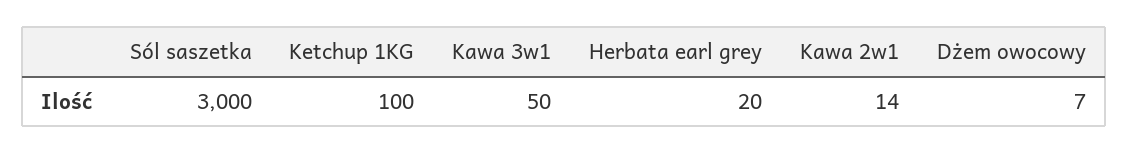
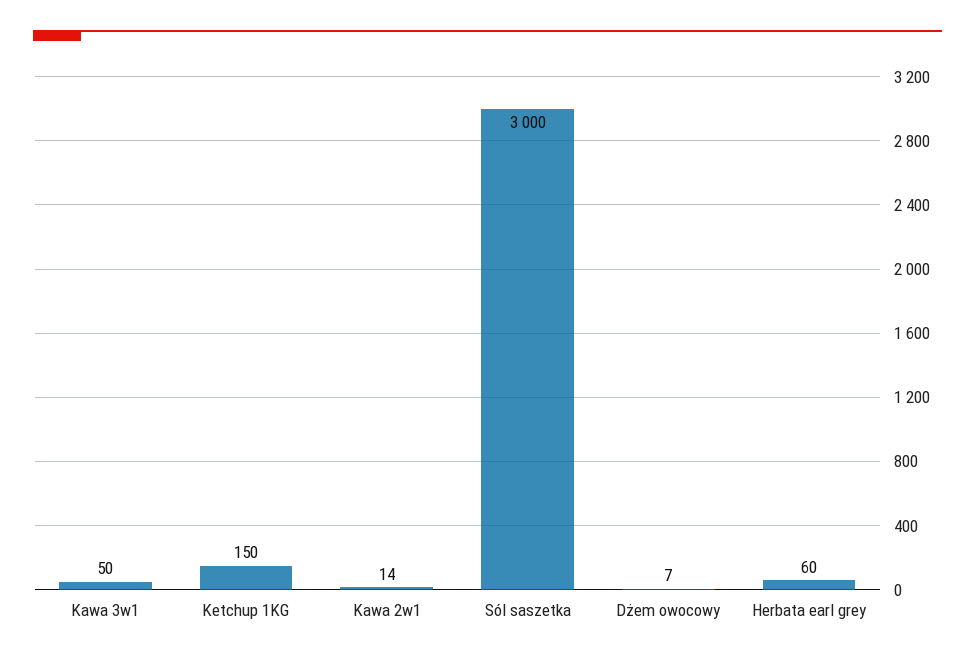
Ketchup 1KG: 100 -> 150
Herbata earl grey: 20 -> 60

